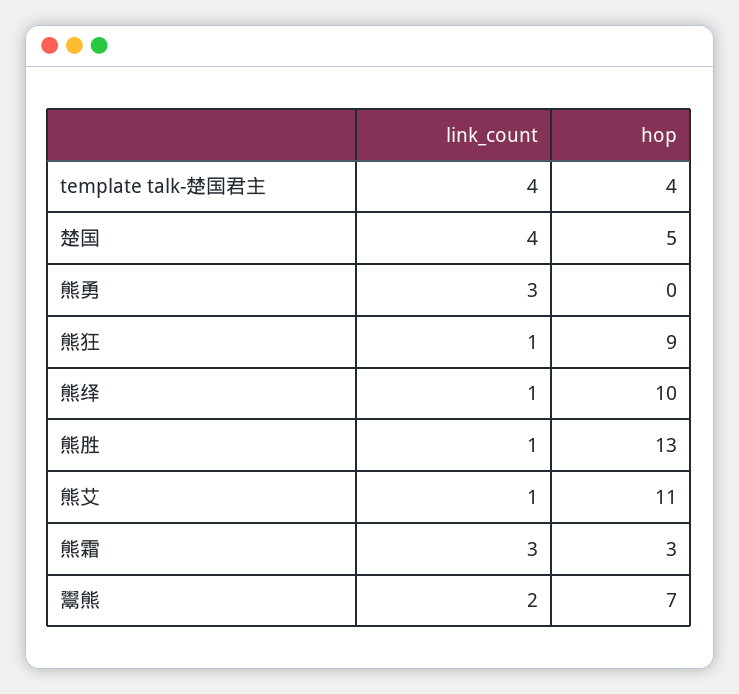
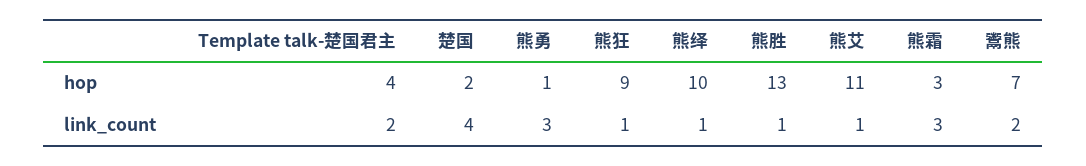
link_count, template talk-楚国君主: 4 -> 2
hop, 楚国: 5 -> 2
hop, 熊勇: 0 -> 1

